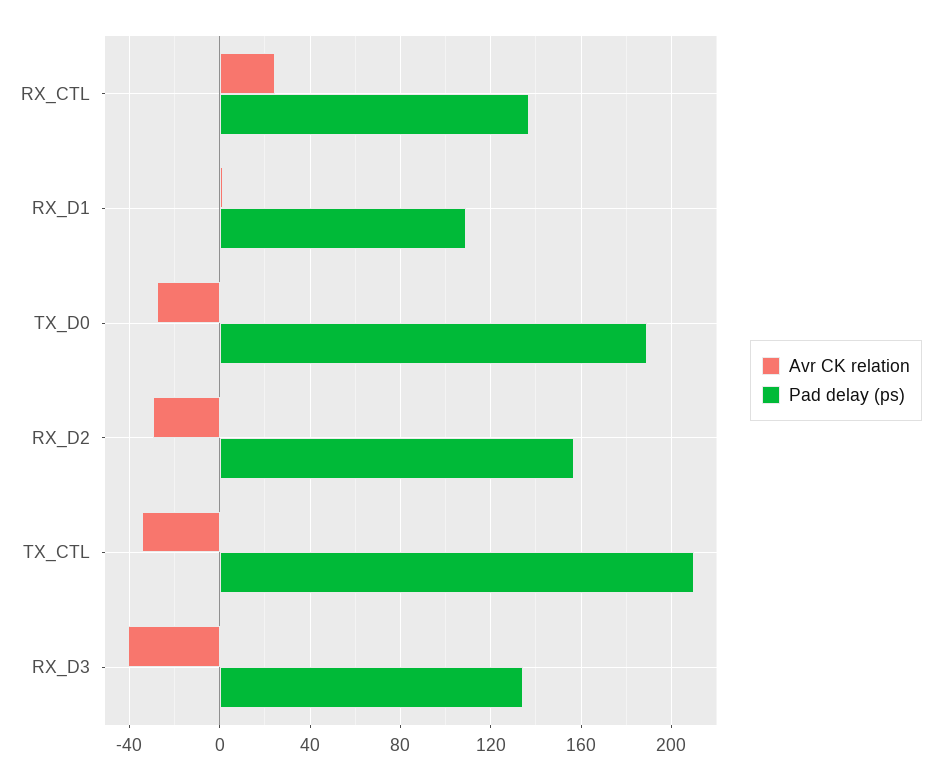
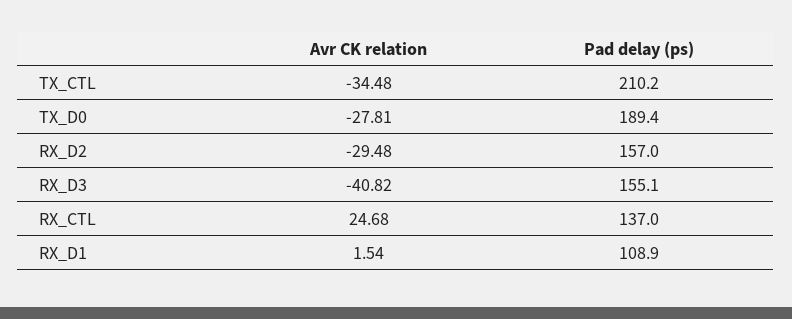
Pad delay (ps), RX_D3: 135 -> 155.1

